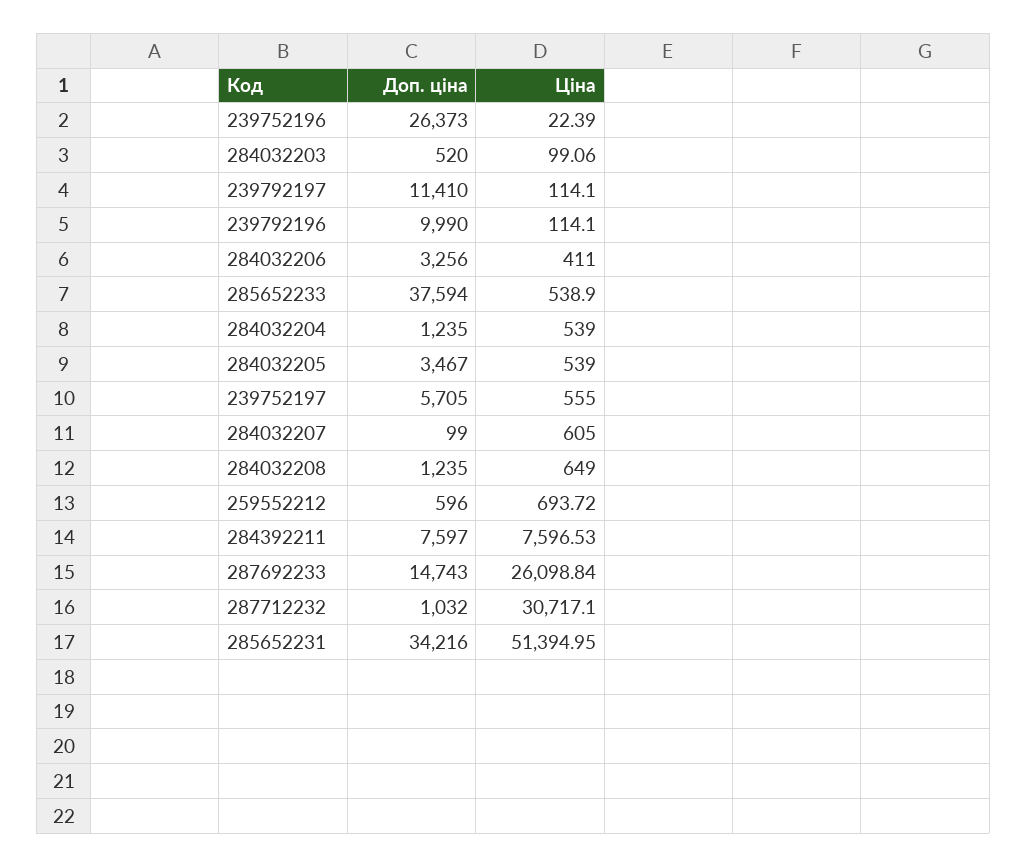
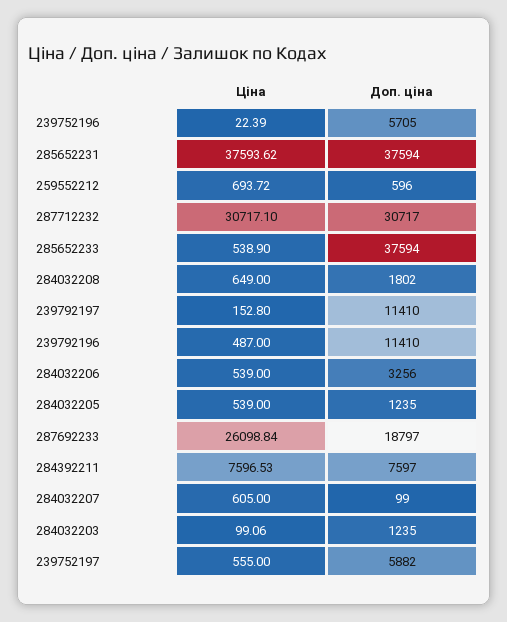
Доп. ціна, 239752196: 26373 -> 5705
Доп. ціна, 284032203: 520 -> 1235
Ціна, 239792197: 114.1 -> 152.8
Доп. ціна, 239792196: 9990 -> 11410
Ціна, 239792196: 114.1 -> 487
Ціна, 284032206: 411 -> 539
Доп. ціна, 284032204: 1235 -> none
Ціна, 284032204: 539 -> none
Доп. ціна, 284032205: 3467 -> 1235
Доп. ціна, 239752197: 5705 -> 5882
Доп. ціна, 284032208: 1235 -> 1802
Доп. ціна, 287692233: 14743 -> 18797
Доп. ціна, 287712232: 1032 -> 30717
Доп. ціна, 285652231: 34216 -> 37594
Ціна, 285652231: 51394.95 -> 37593.62

